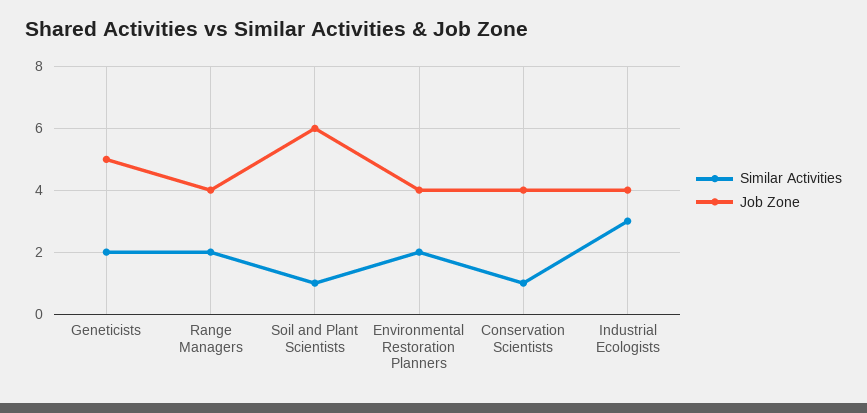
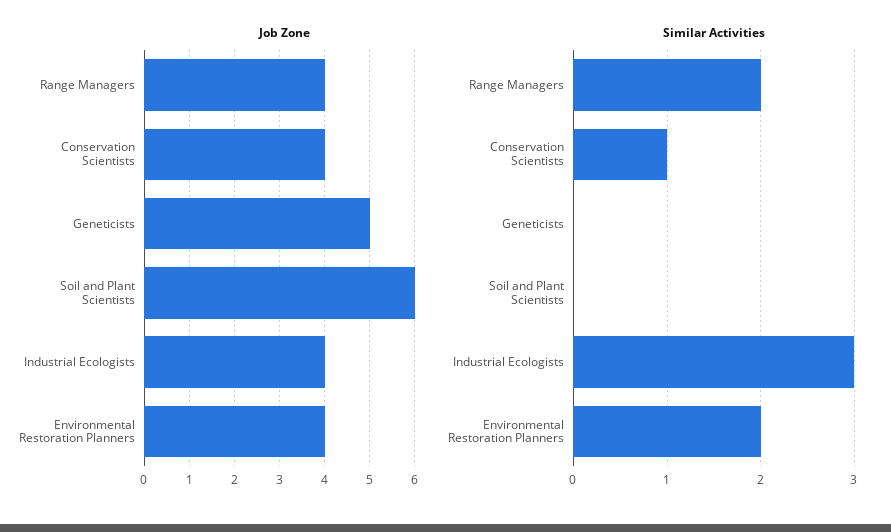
Similar Activities, Geneticists: 2 -> 0
Similar Activities, Soil and Plant Scientists: 1 -> 0

